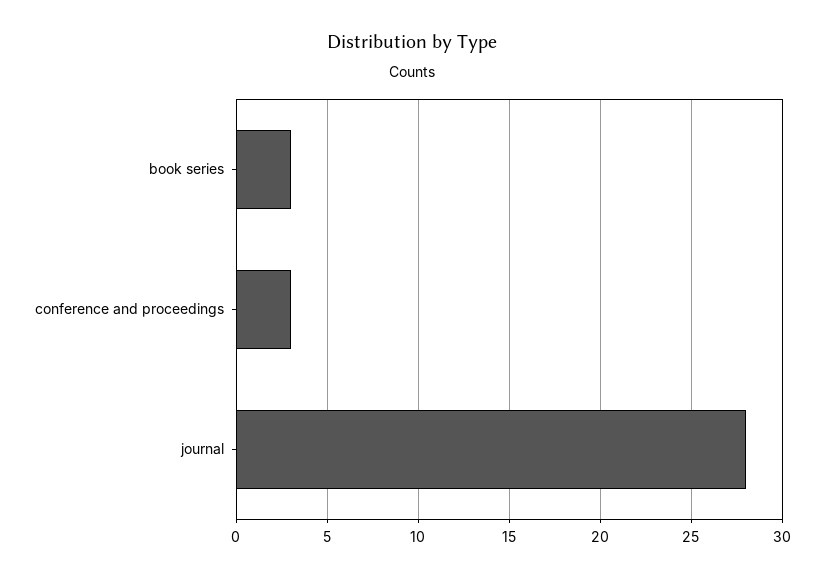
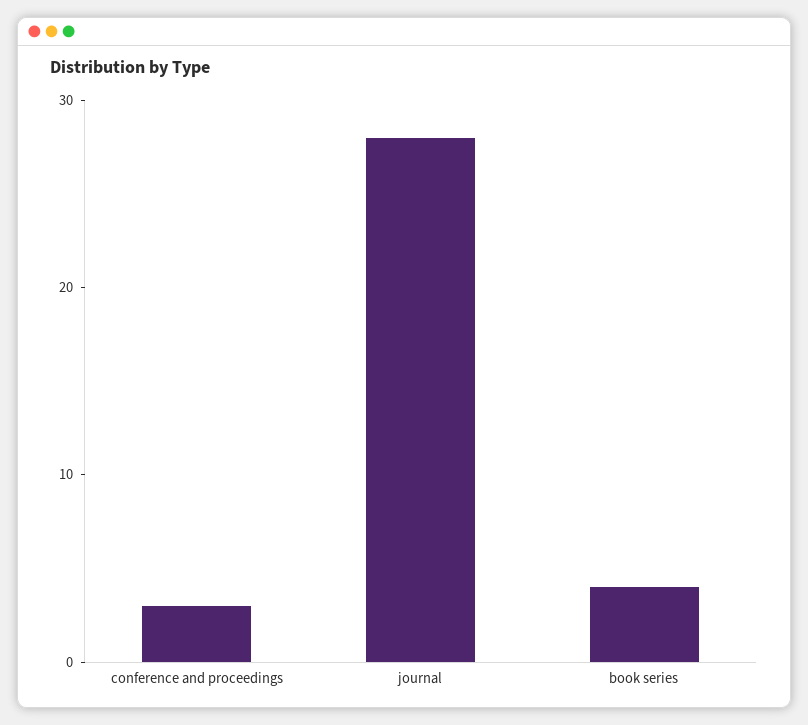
book series: 3 -> 4

